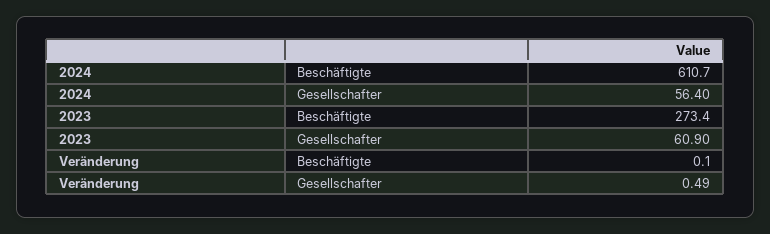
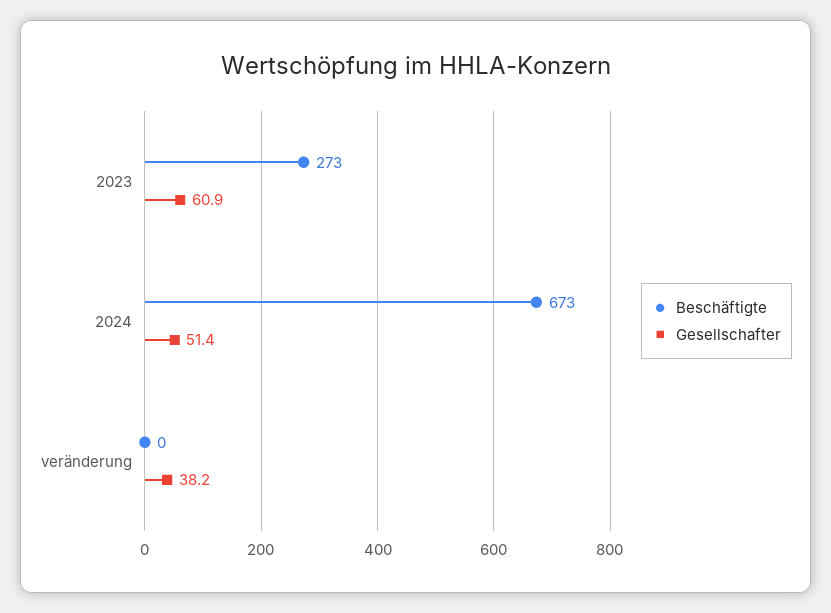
Beschäftigte, 2024: 610.7 -> 673
Gesellschafter, 2024: 56.4 -> 51.4
Gesellschafter, Veränderung: 0.49 -> 38.2

